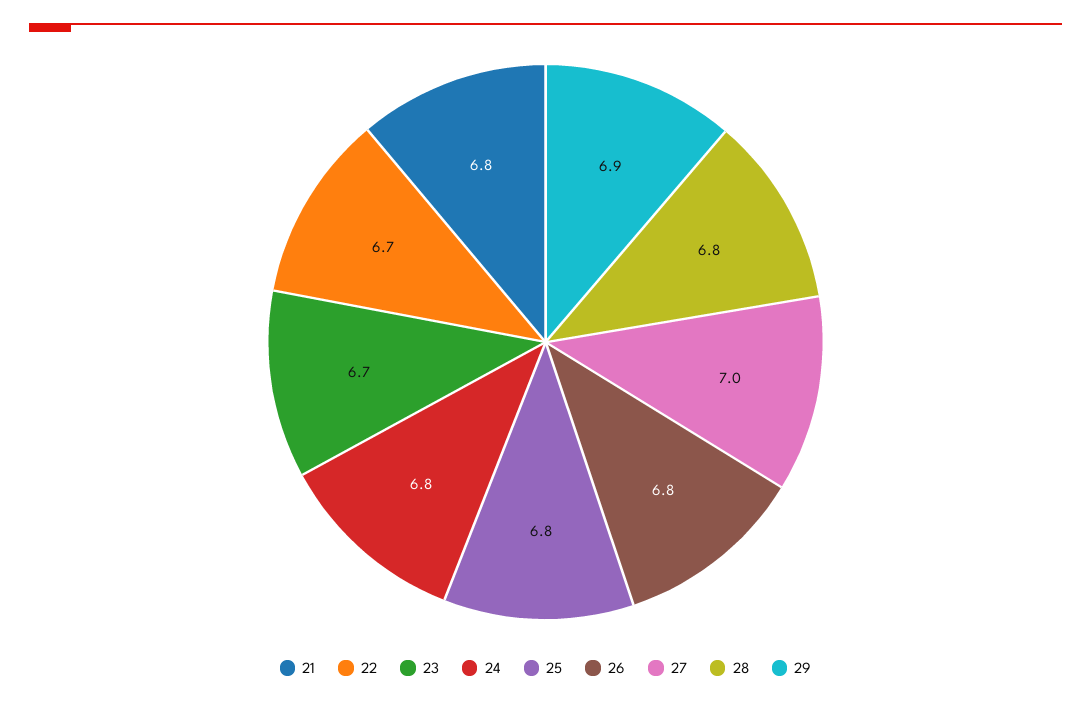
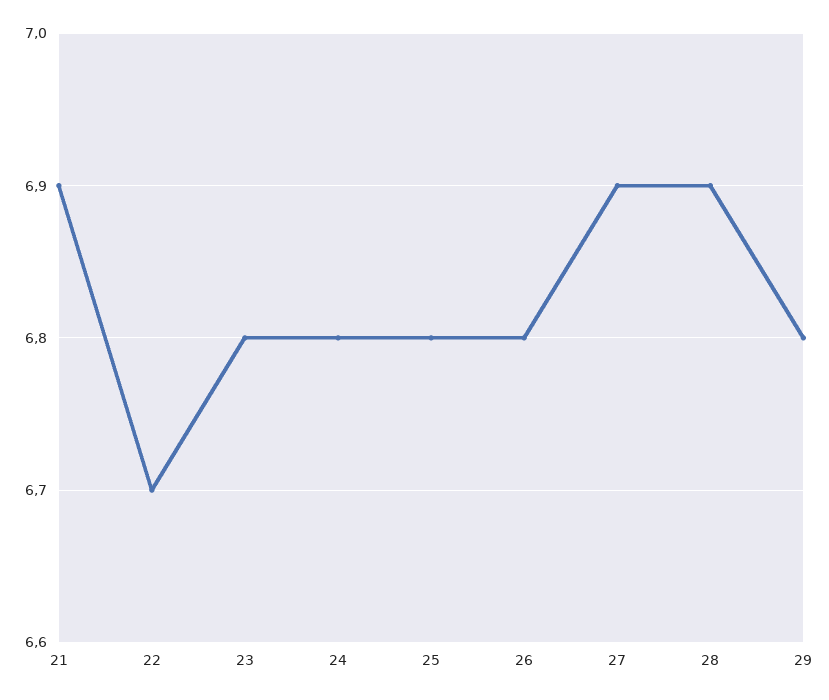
21: 6.8 -> 6.9
23: 6.7 -> 6.8
27: 7 -> 6.9
28: 6.8 -> 6.9
29: 6.9 -> 6.8

